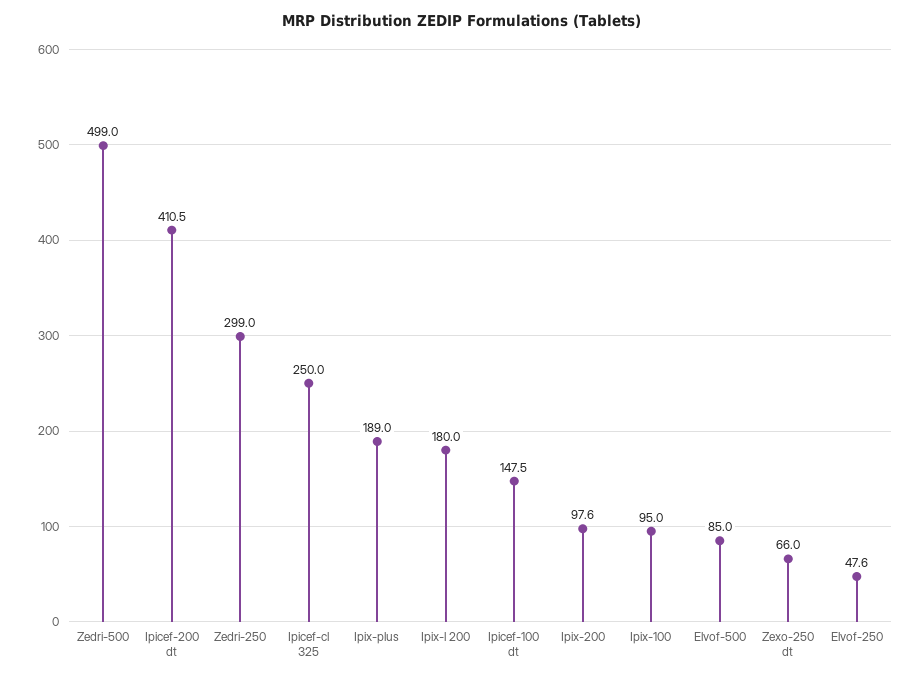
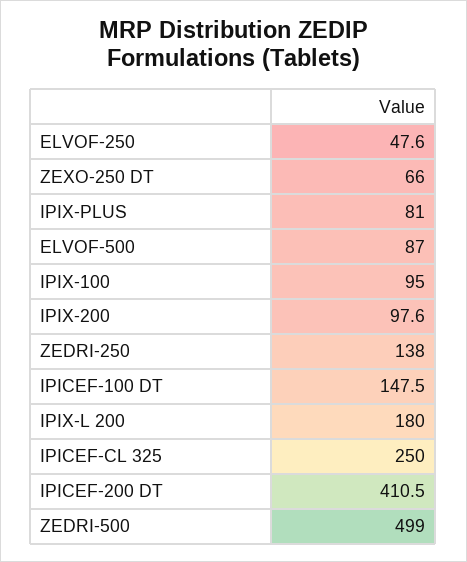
Zedri-250: 299 -> 138
Ipix-plus: 189 -> 81
Elvof-500: 85 -> 87

